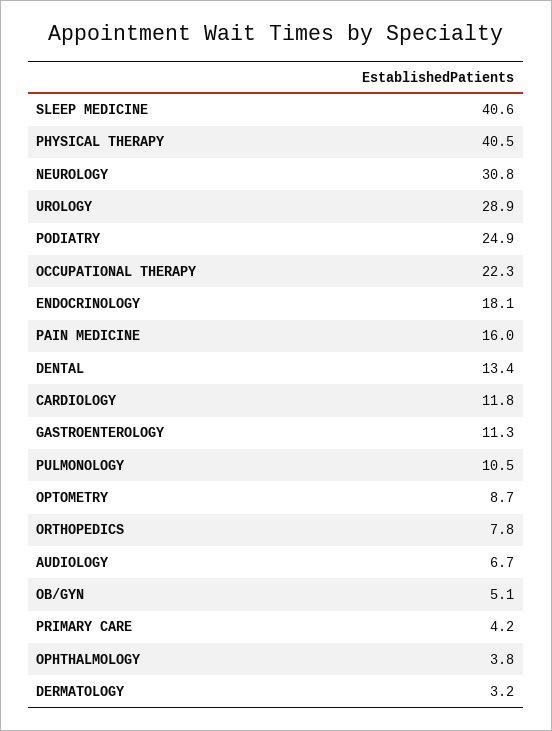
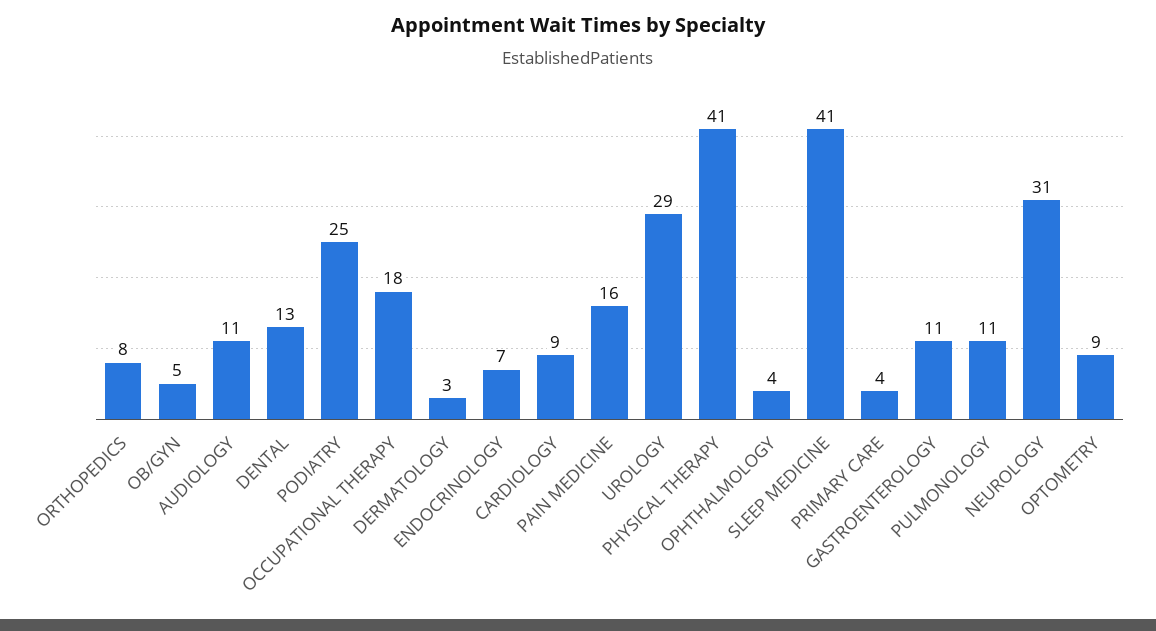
OCCUPATIONAL THERAPY: 22.3 -> 18
ENDOCRINOLOGY: 18.1 -> 7
CARDIOLOGY: 11.8 -> 9
AUDIOLOGY: 6.7 -> 11

